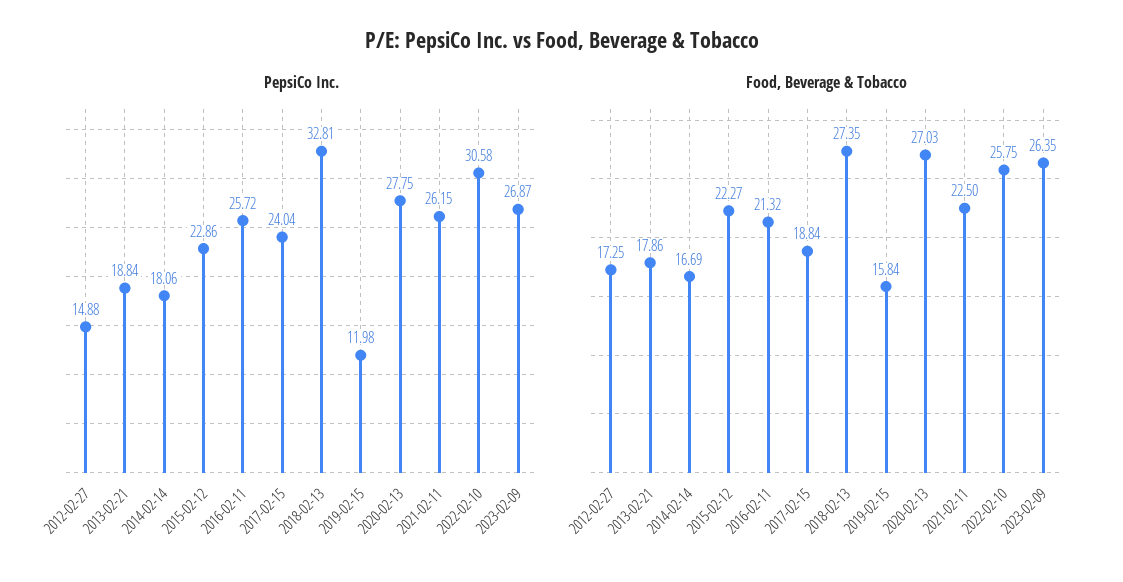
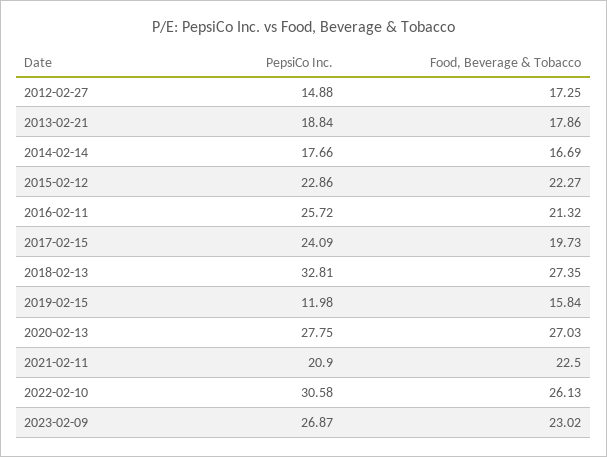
PepsiCo Inc., 2014-02-14: 18.06 -> 17.66
PepsiCo Inc., 2017-02-15: 24.04 -> 24.09
PepsiCo Inc., 2021-02-11: 26.15 -> 20.9
Food, Beverage & Tobacco, 2017-02-15: 18.84 -> 19.73
Food, Beverage & Tobacco, 2022-02-10: 25.75 -> 26.13
Food, Beverage & Tobacco, 2023-02-09: 26.35 -> 23.02

